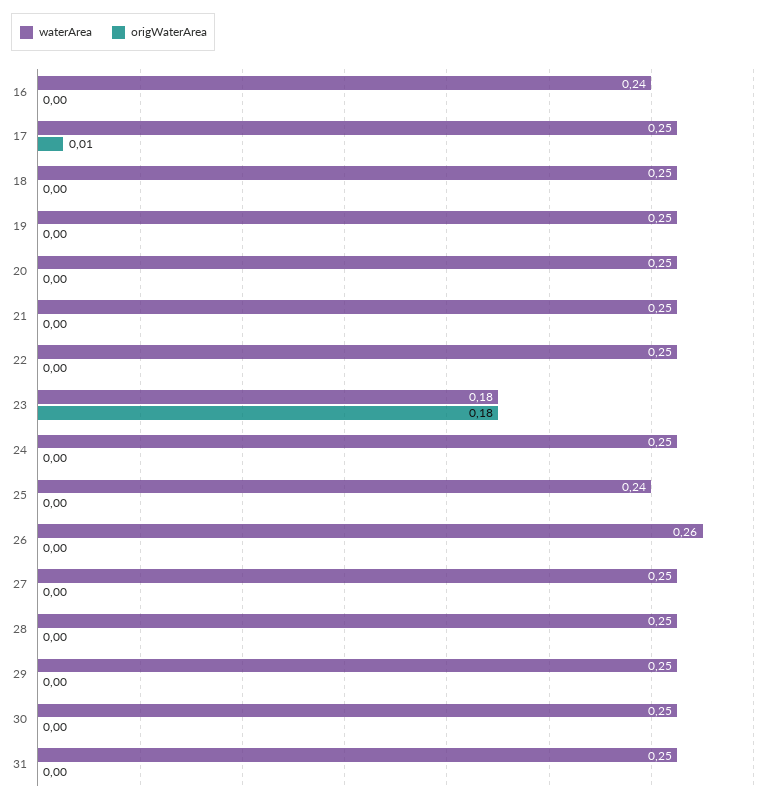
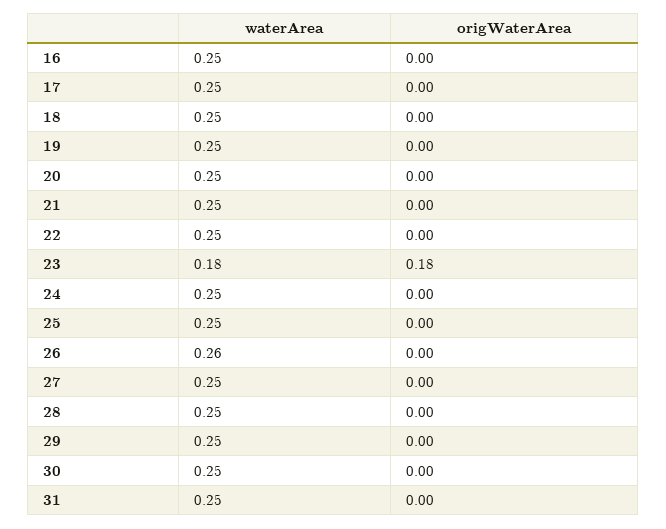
waterArea, 16: 0.24 -> 0.25
origWaterArea, 17: 0.01 -> 0
waterArea, 25: 0.24 -> 0.25

